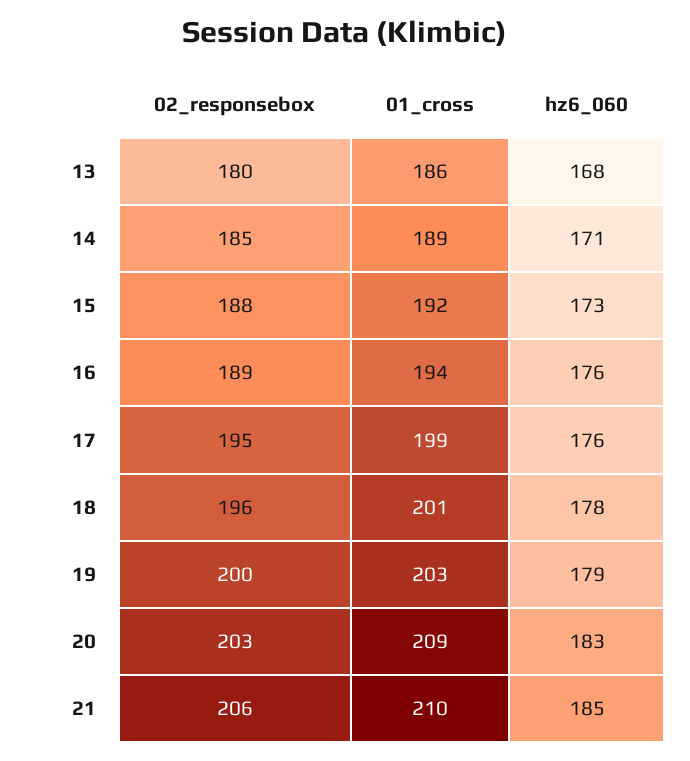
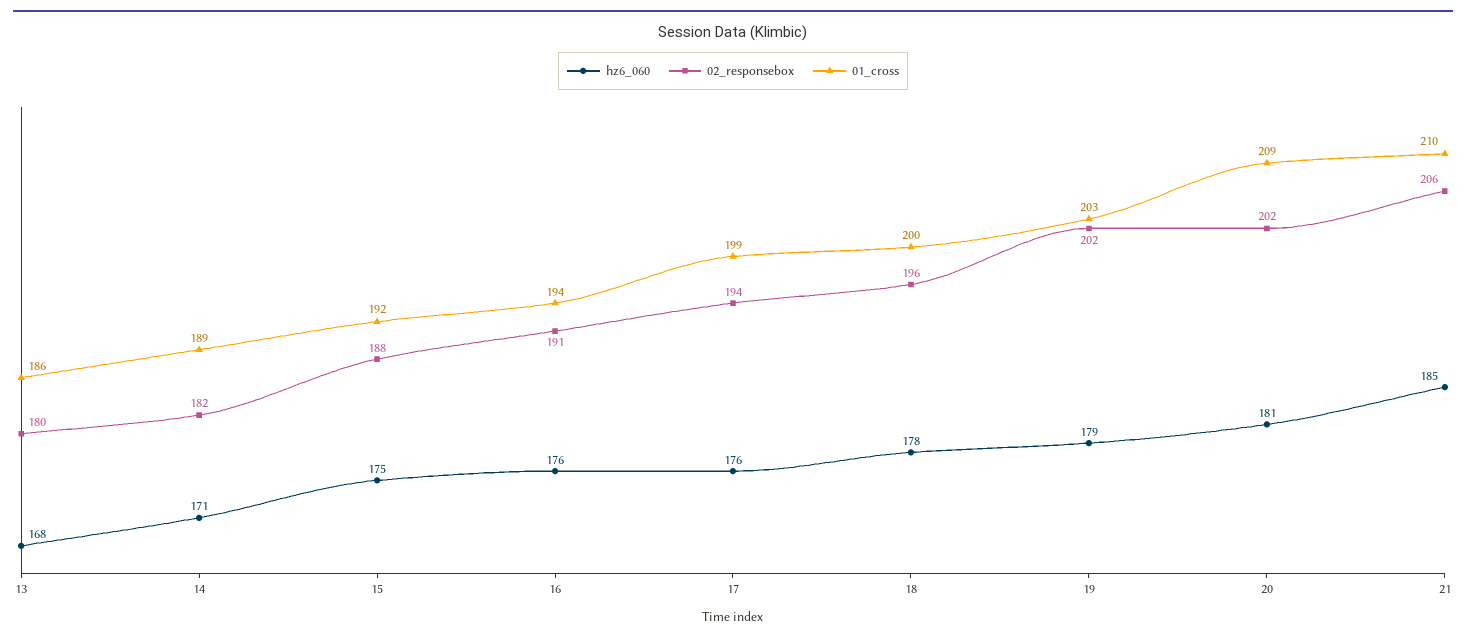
02_responsebox, 14: 185 -> 182
hz6_060, 15: 173 -> 175
02_responsebox, 16: 189 -> 191
02_responsebox, 17: 195 -> 194
01_cross, 18: 201 -> 200
02_responsebox, 19: 200 -> 202
02_responsebox, 20: 203 -> 202
hz6_060, 20: 183 -> 181

